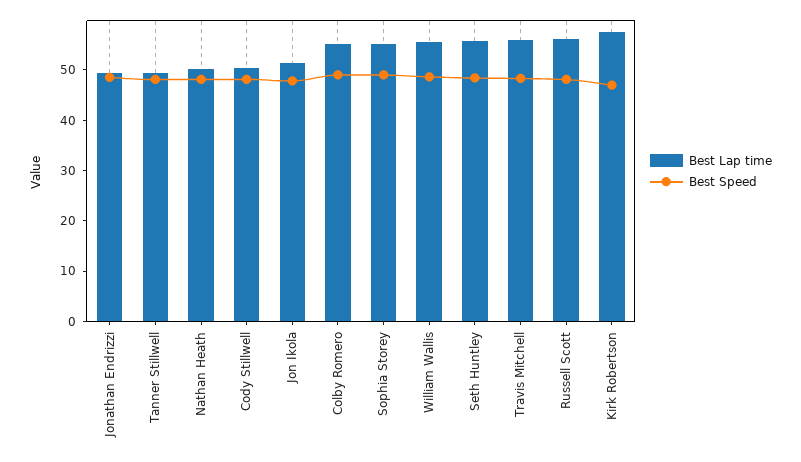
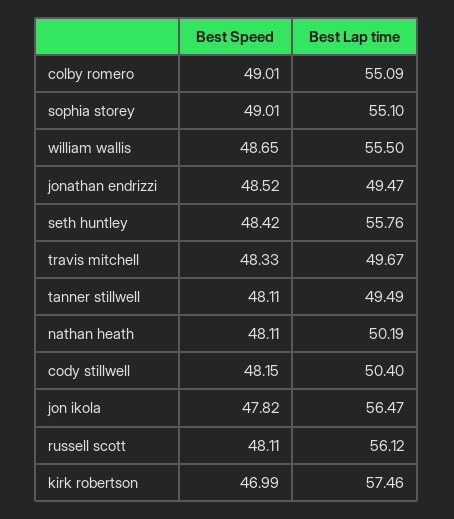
Best Lap time, Jon Ikola: 52 -> 56.47
Best Lap time, Travis Mitchell: 56 -> 49.67

